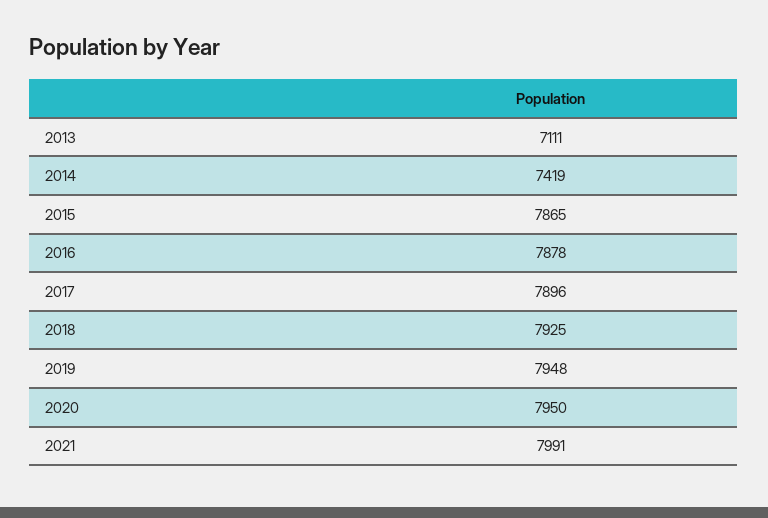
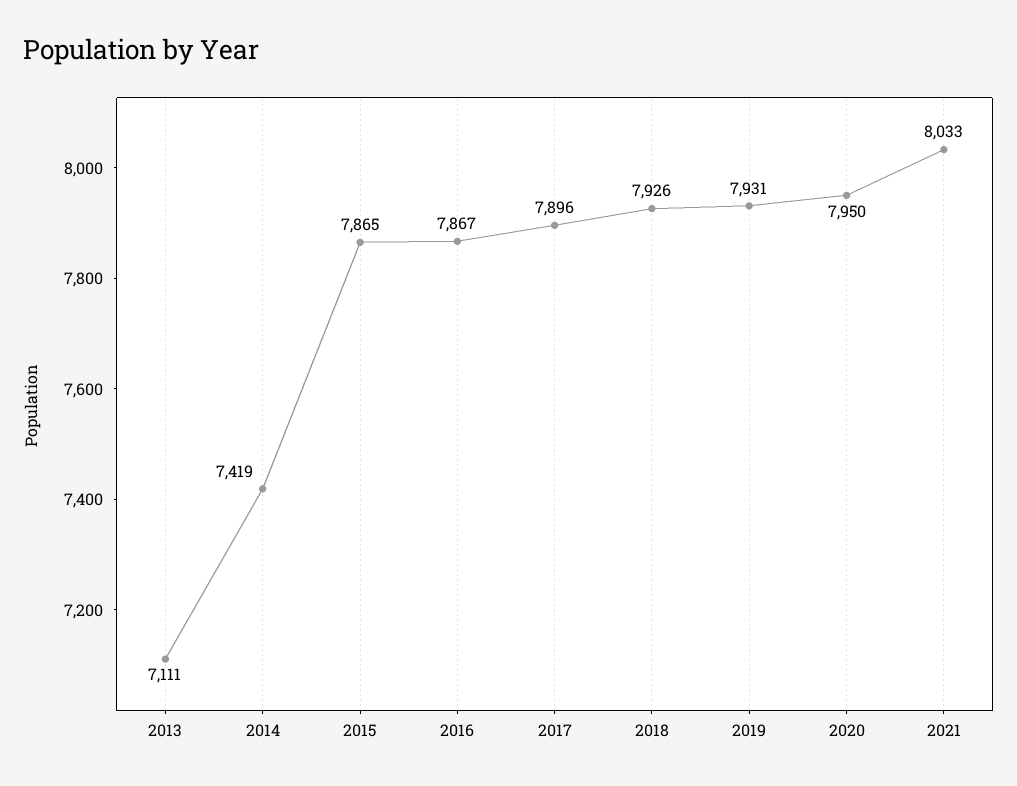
2016: 7878 -> 7867
2018: 7925 -> 7926
2019: 7948 -> 7931
2021: 7991 -> 8033

